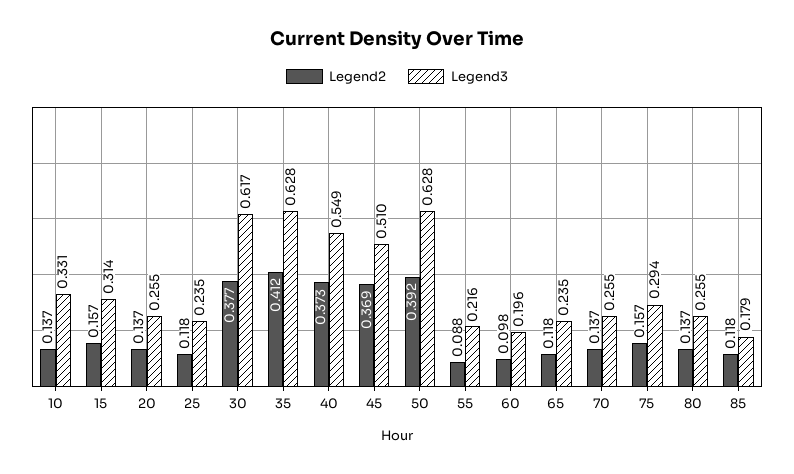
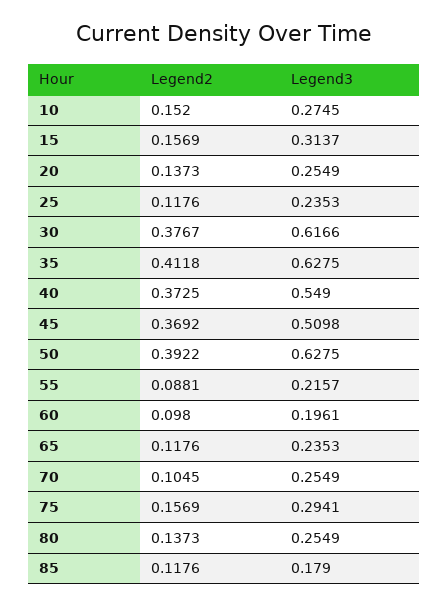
Legend2, 10: 0.137 -> 0.152
Legend3, 10: 0.331 -> 0.2745
Legend2, 70: 0.137 -> 0.1045

